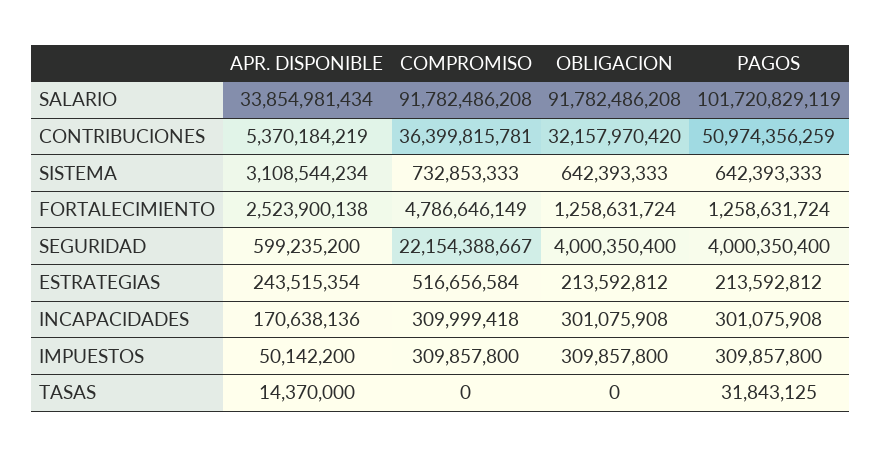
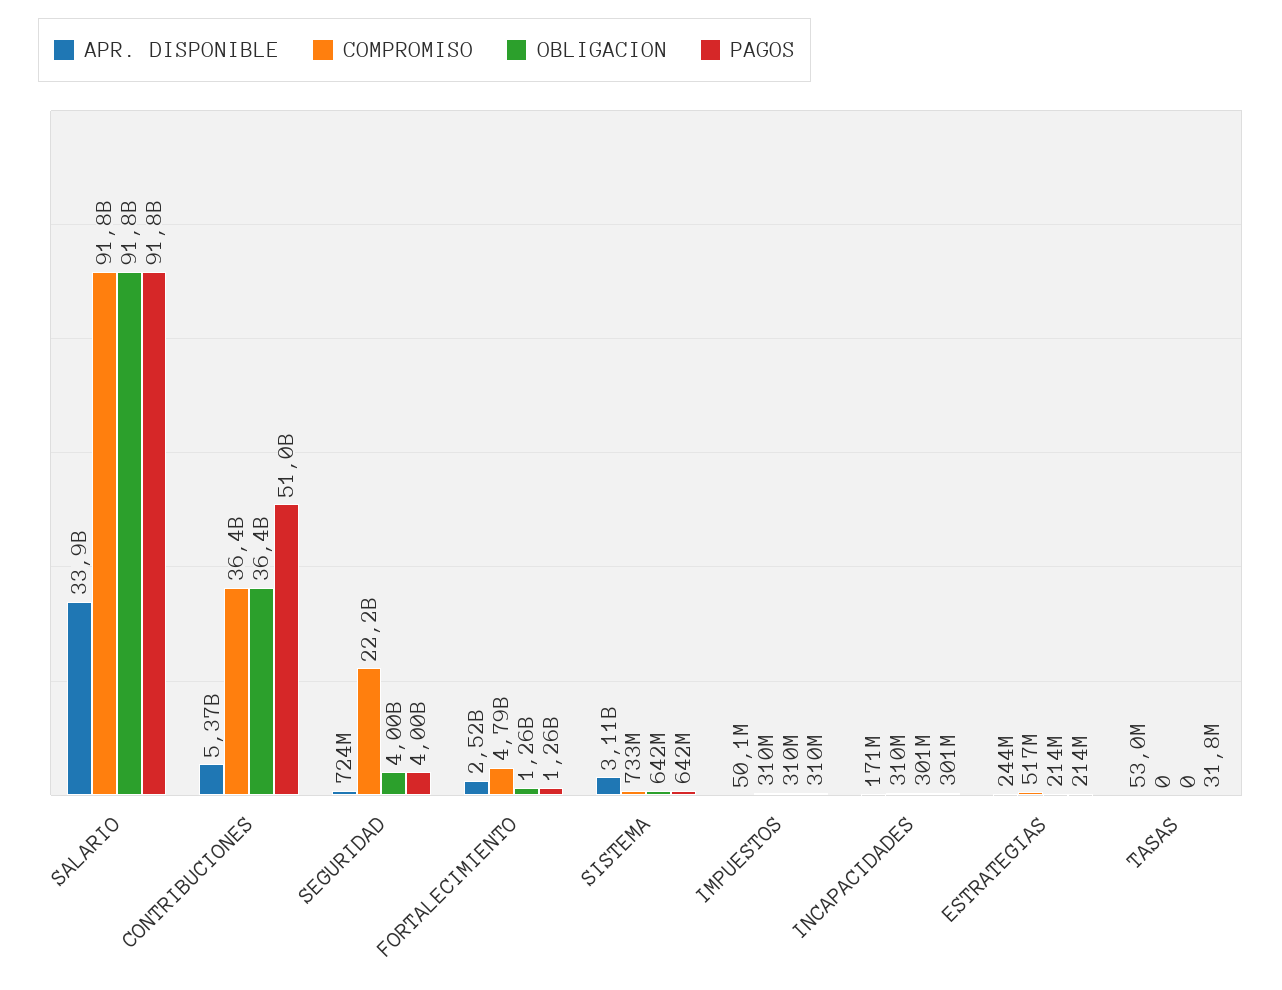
PAGOS, SALARIO: 101720829119 -> 91800000000
OBLIGACION, CONTRIBUCIONES: 32157970420 -> 36400000000
APR. DISPONIBLE, SEGURIDAD: 599235200 -> 724000000
APR. DISPONIBLE, TASAS: 14370000 -> 53000000

